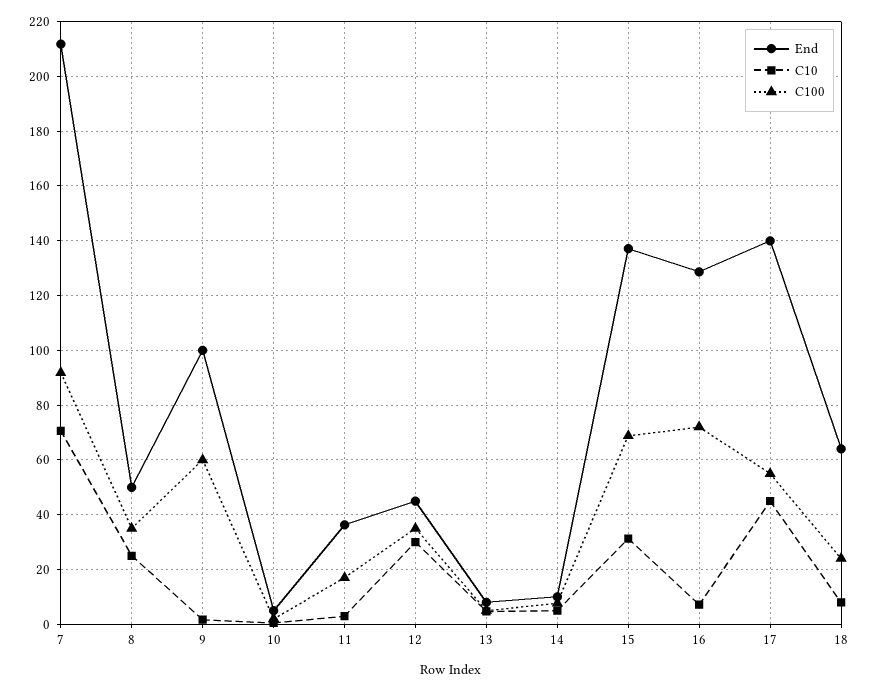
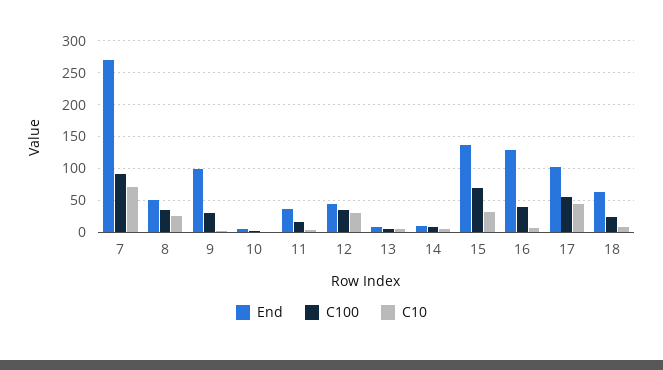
End, 7: 212.5 -> 270
C100, 9: 60 -> 30
C100, 16: 72.5 -> 40
End, 17: 140 -> 100

